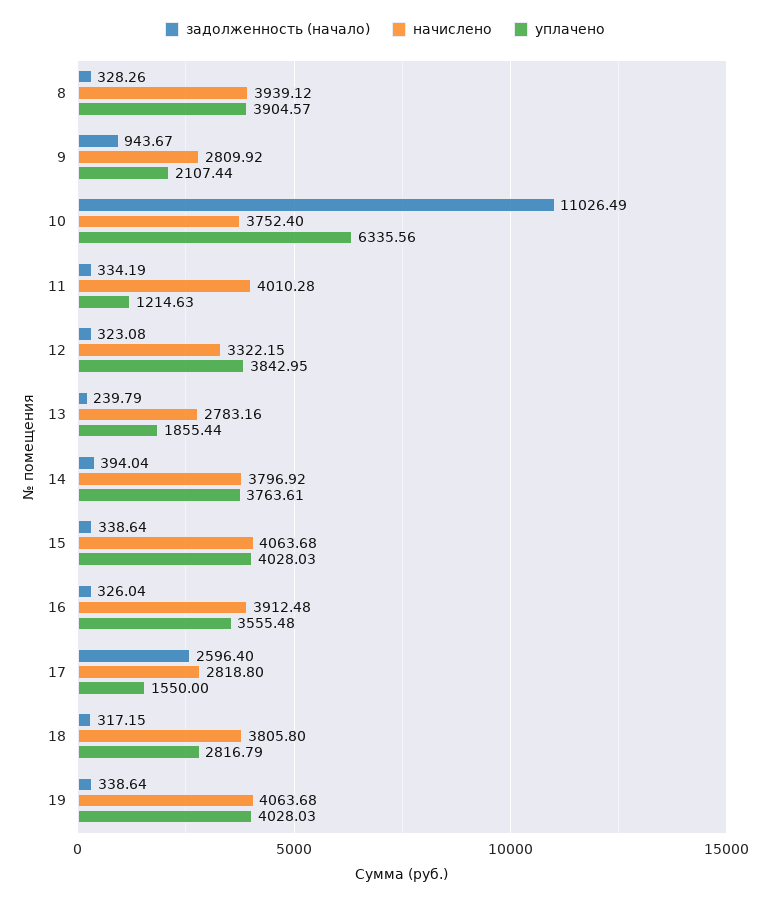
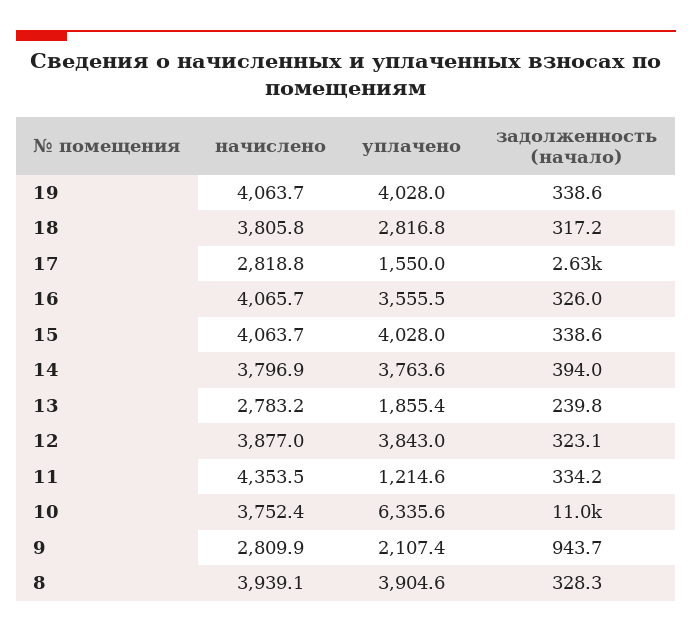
начислено, 11: 4010.28 -> 4353.5
начислено, 12: 3322.15 -> 3877
начислено, 16: 3912.48 -> 4065.7
задолженность (начало), 17: 2596.4 -> 2630

